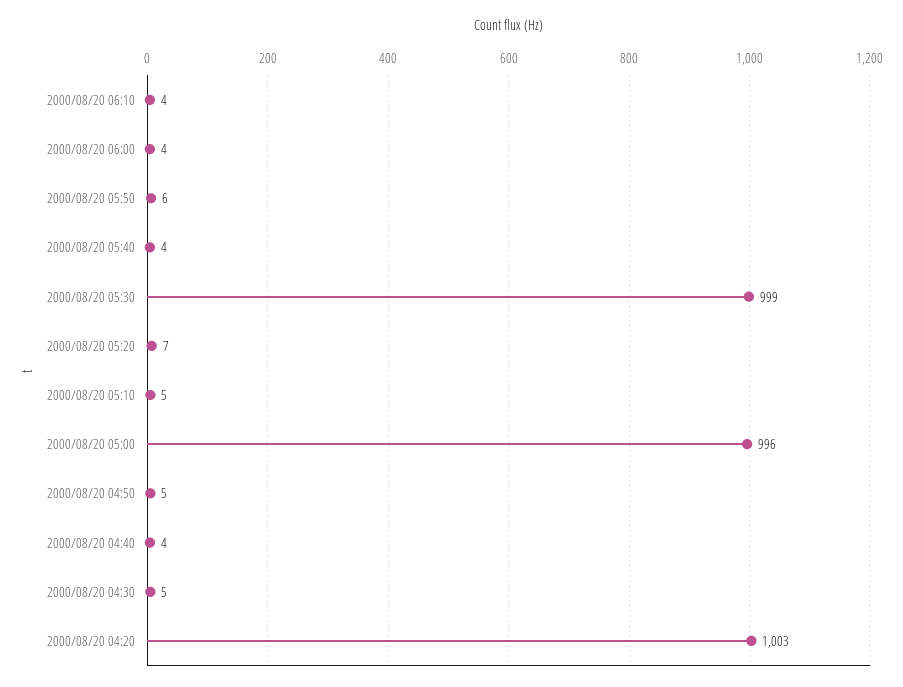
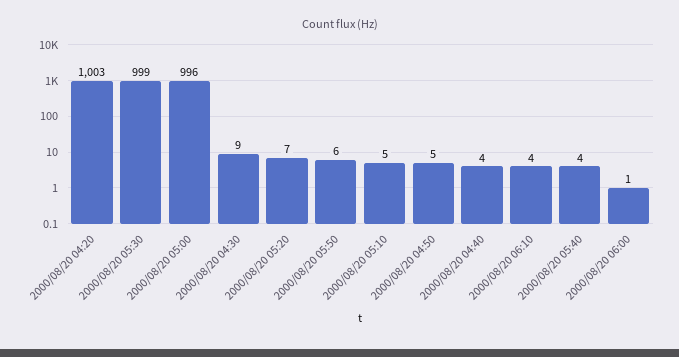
2000/08/20 06:00: 4 -> 1
2000/08/20 04:30: 5 -> 9

